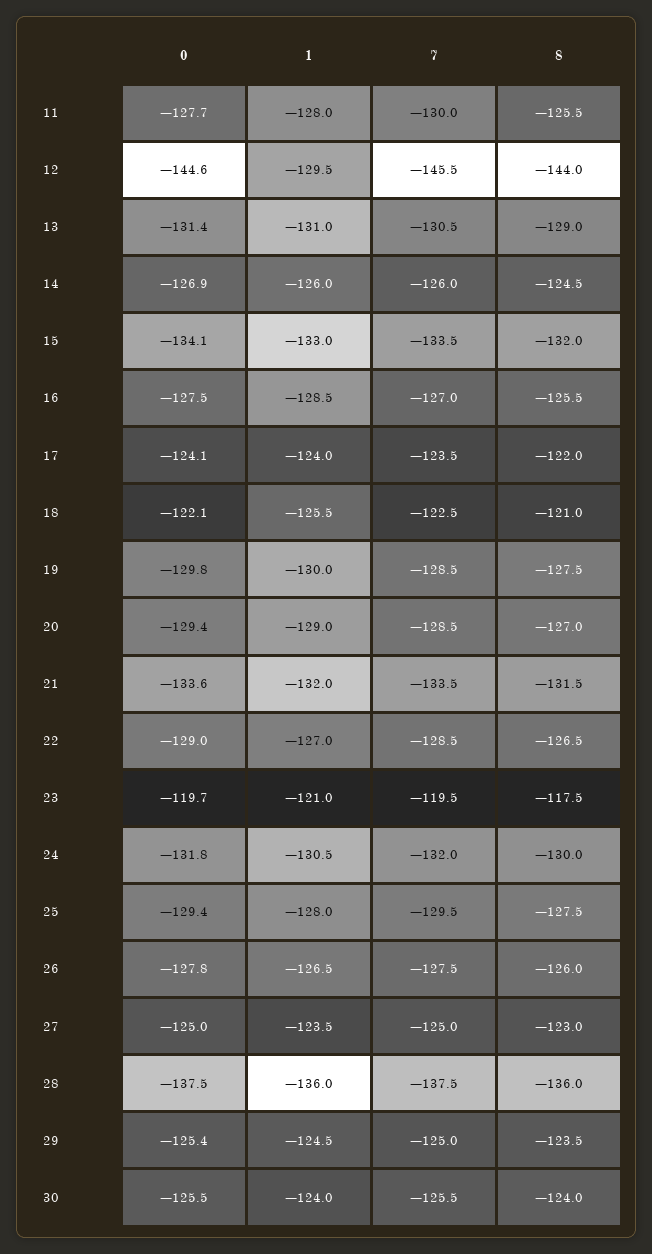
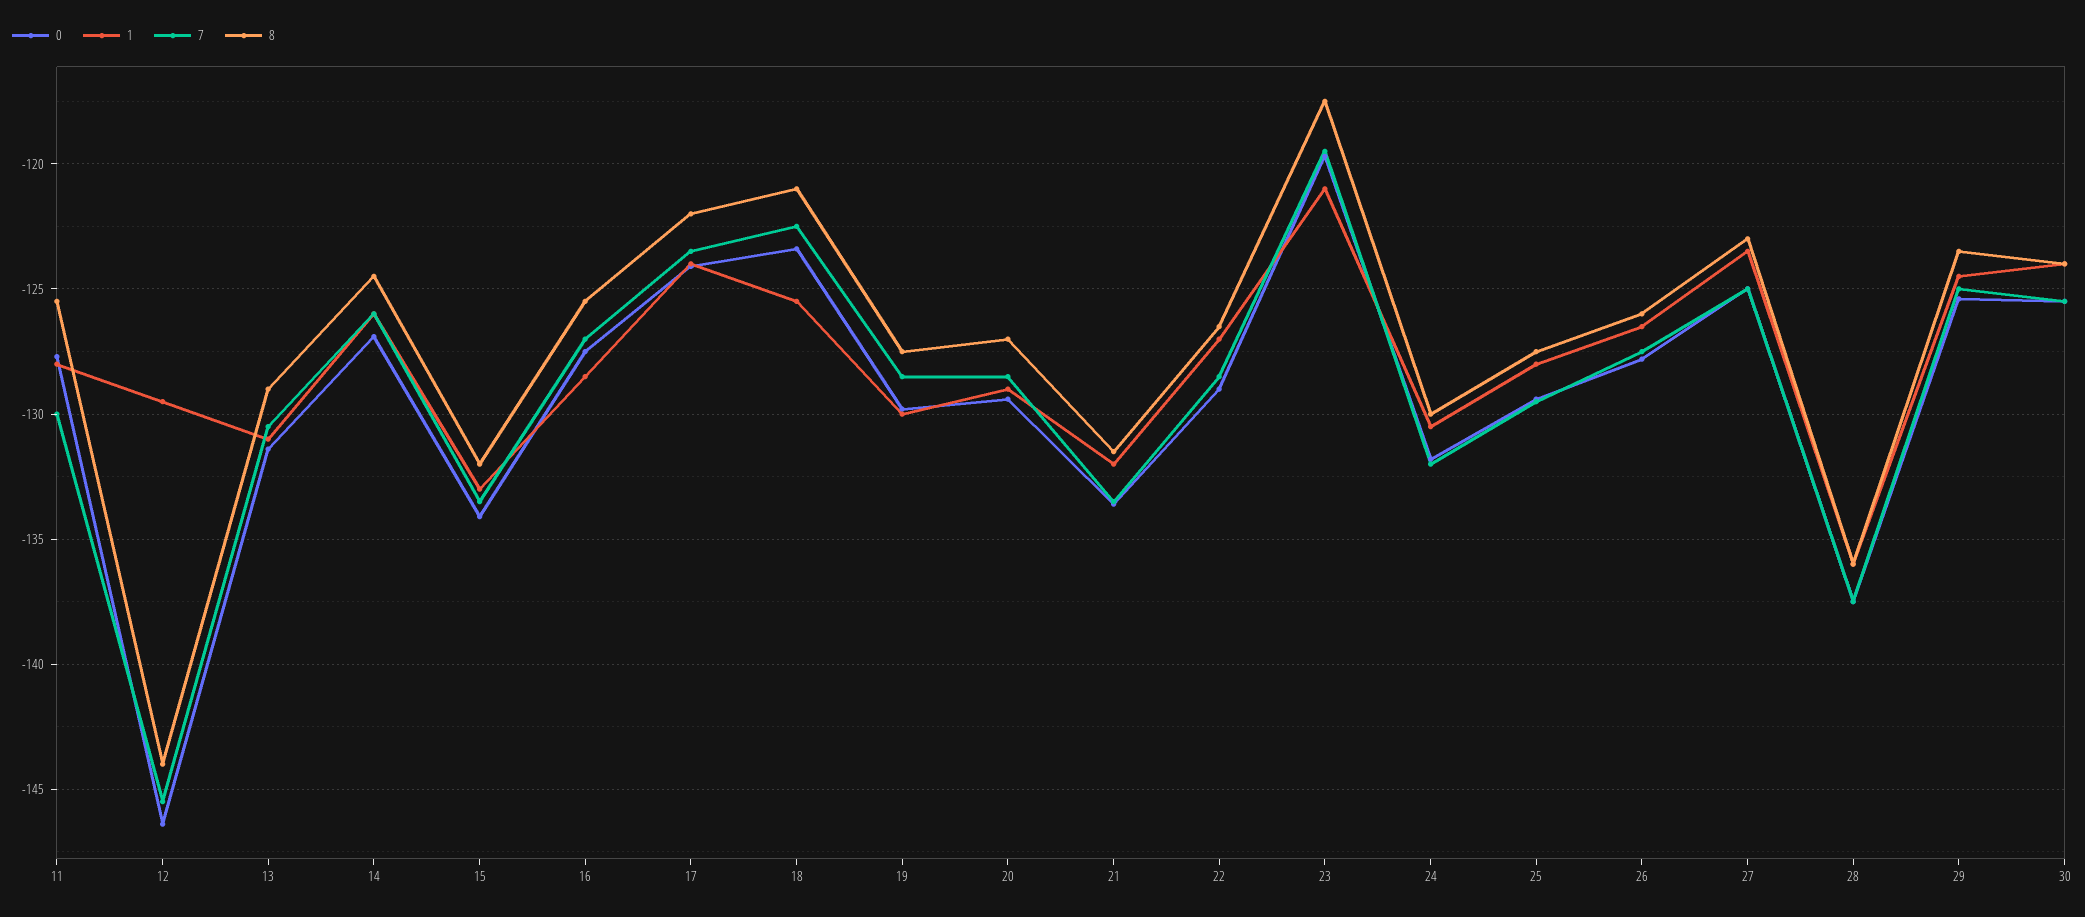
0, 12: -144.6 -> -146.5
0, 18: -122.1 -> -123.5

